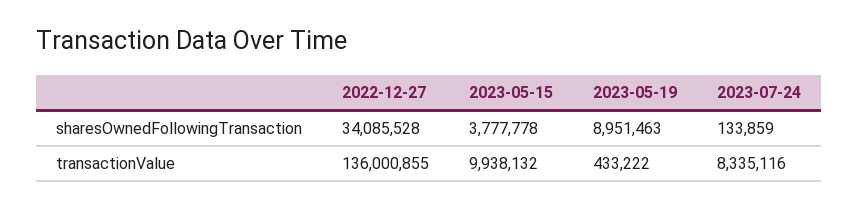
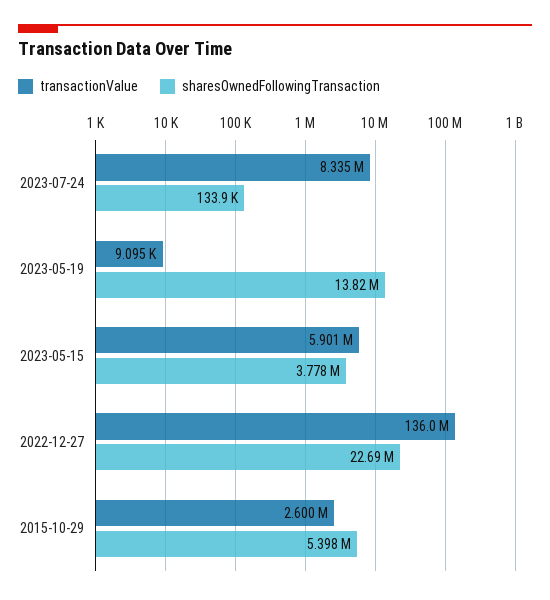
sharesOwnedFollowingTransaction, 2022-12-27: 34085528 -> 22690000
sharesOwnedFollowingTransaction, 2023-05-19: 8951463 -> 13820000
transactionValue, 2023-05-15: 9938132 -> 5901000
transactionValue, 2023-05-19: 433222 -> 9095
transactionValue, 2015-10-29: none -> 2600000
sharesOwnedFollowingTransaction, 2015-10-29: none -> 5398000

